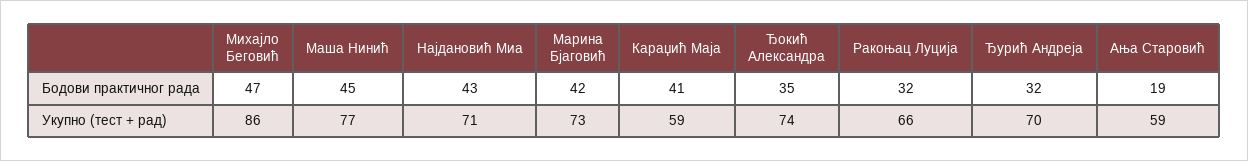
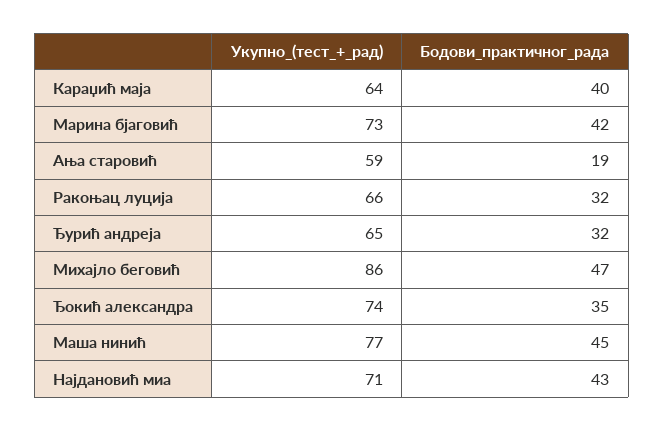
Караџић Маја, Бодови практичног рада: 41 -> 40
Караџић Маја, Укупно (тест + рад): 59 -> 64
Ђурић Андреја, Укупно (тест + рад): 70 -> 65

